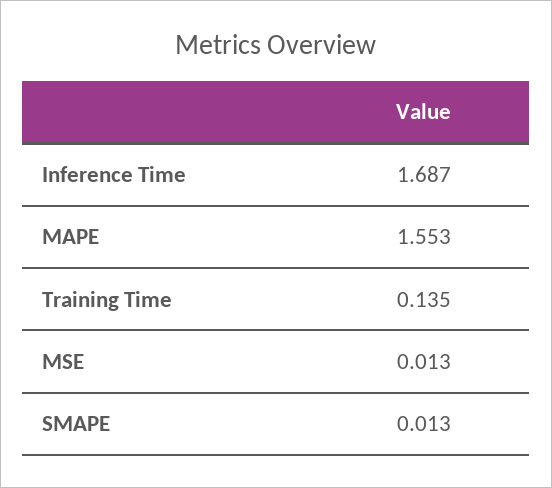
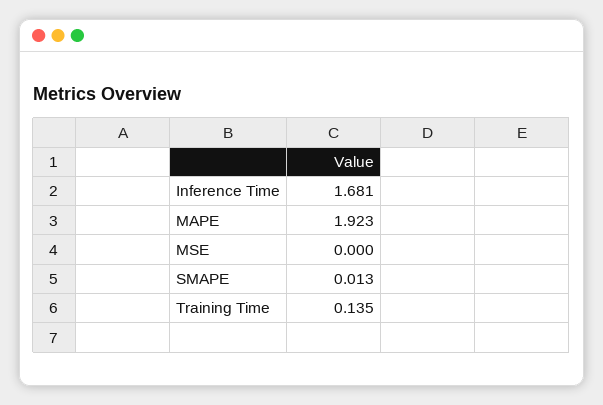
Inference Time: 1.687 -> 1.681
MAPE: 1.553 -> 1.923
MSE: 0.013 -> 0

